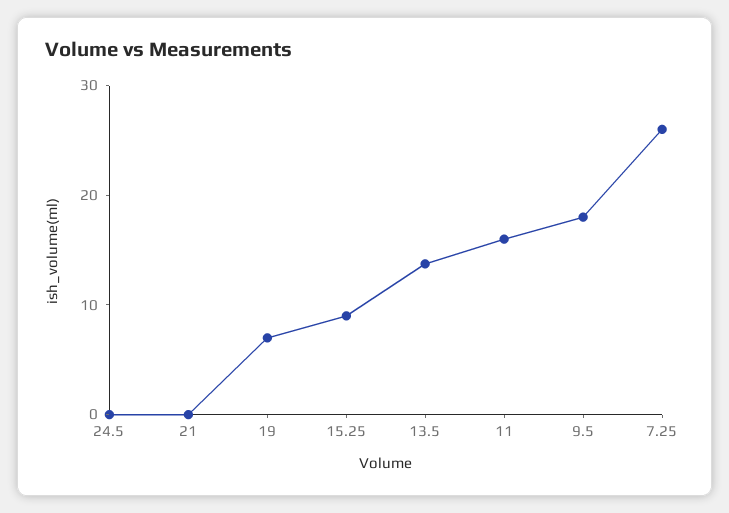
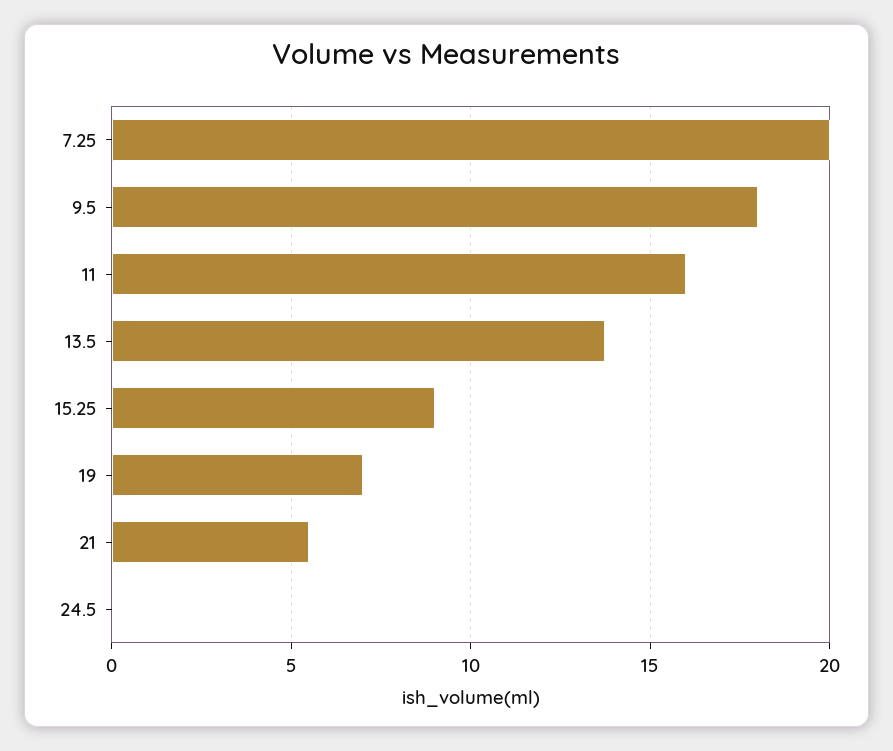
21: 0 -> 5.5
7.25: 26 -> 20

